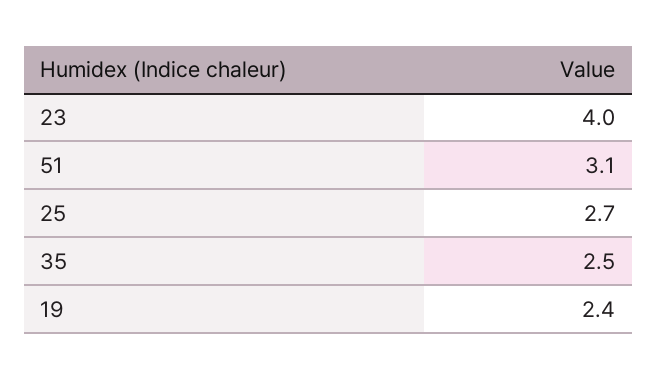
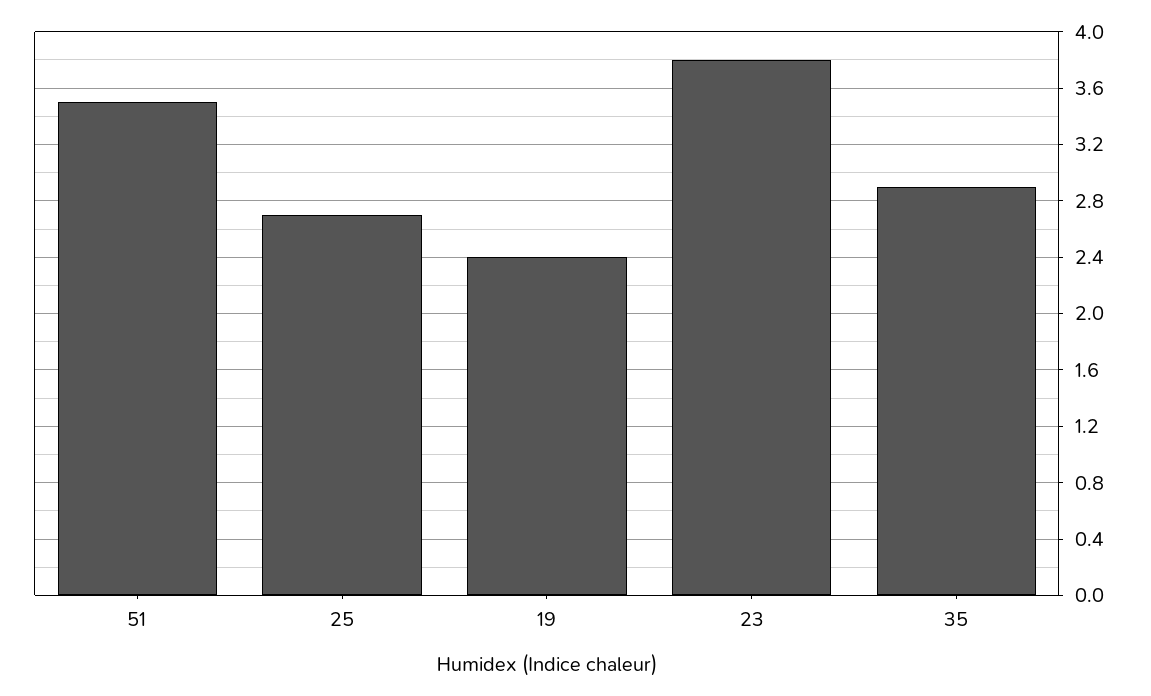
23: 4 -> 3.8
51: 3.1 -> 3.5
35: 2.5 -> 2.9

